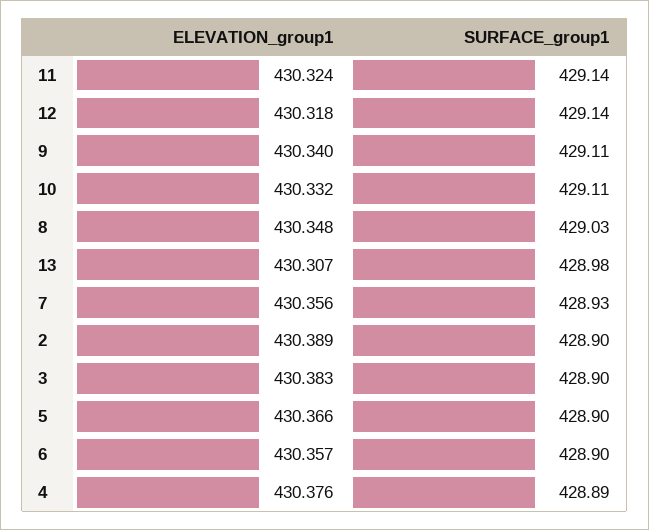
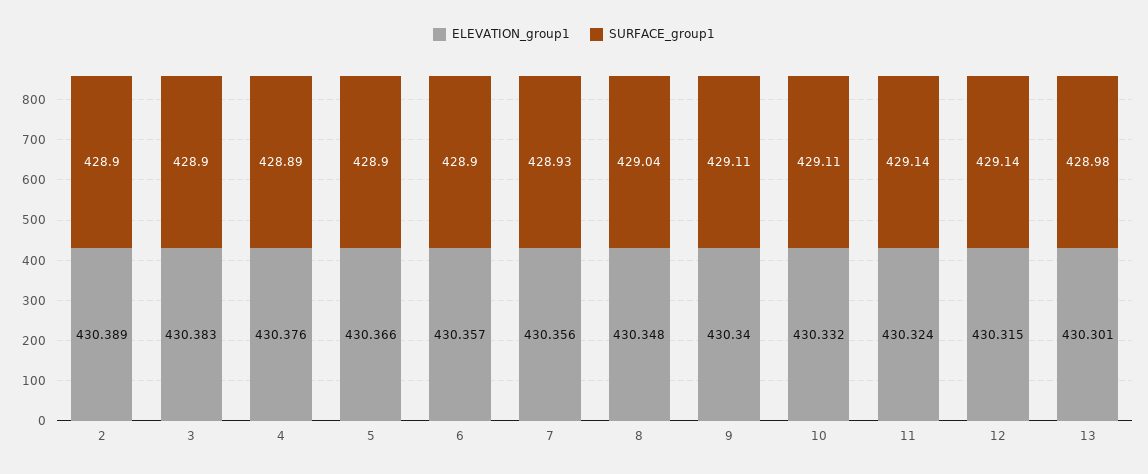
ELEVATION_group1, 12: 430.318 -> 430.315
SURFACE_group1, 8: 429.03 -> 429.04
ELEVATION_group1, 13: 430.307 -> 430.301

